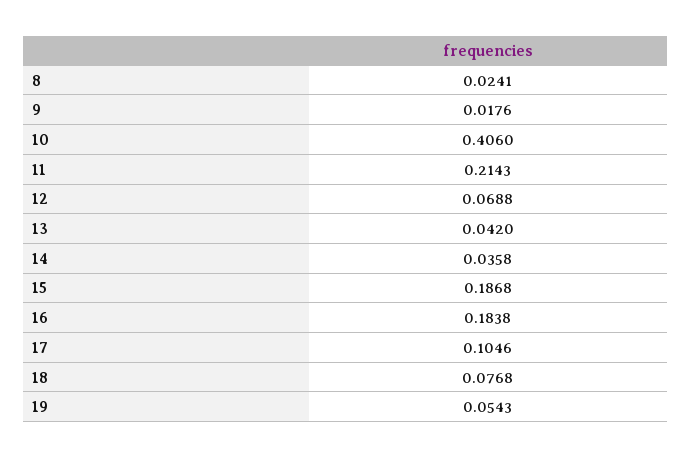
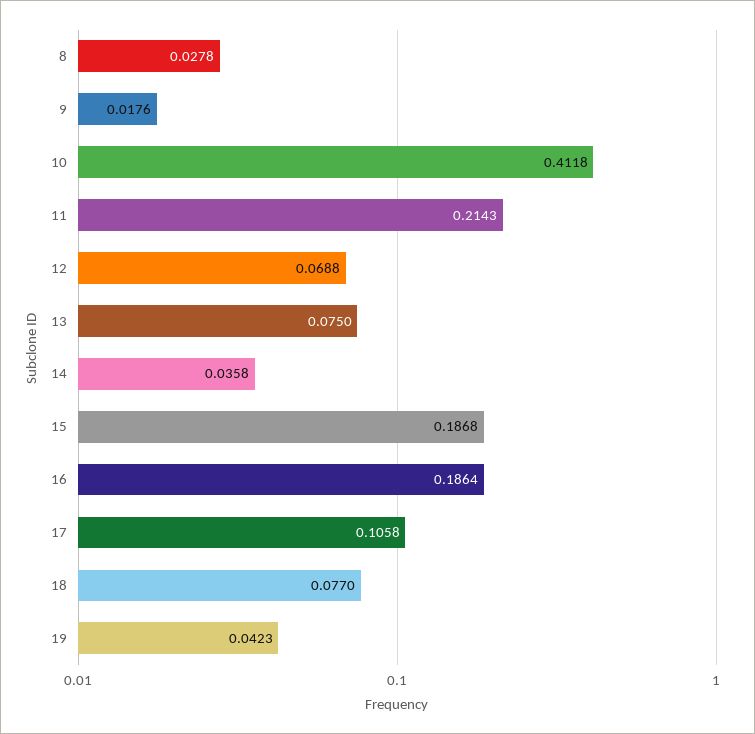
8: 0.0241 -> 0.0278
10: 0.406 -> 0.4118
13: 0.042 -> 0.075
16: 0.1838 -> 0.1864
17: 0.1046 -> 0.1058
18: 0.0768 -> 0.077
19: 0.0543 -> 0.0423

